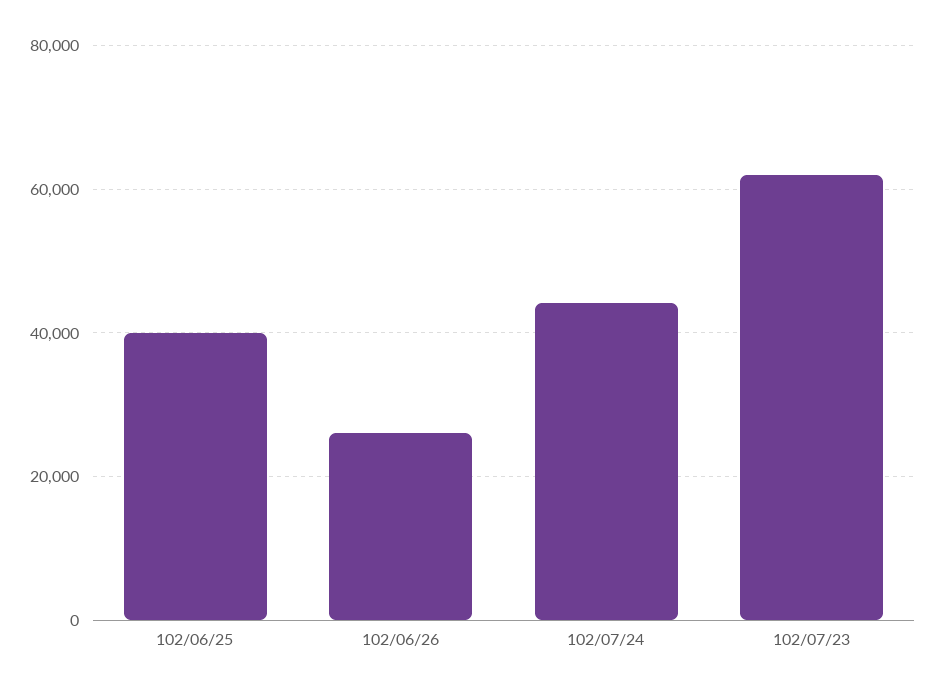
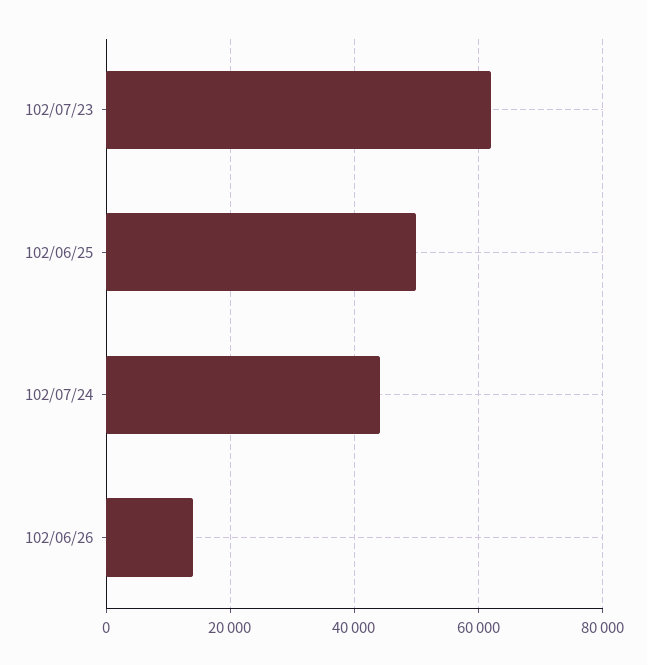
102/06/25: 40000 -> 50000
102/06/26: 26000 -> 14000

